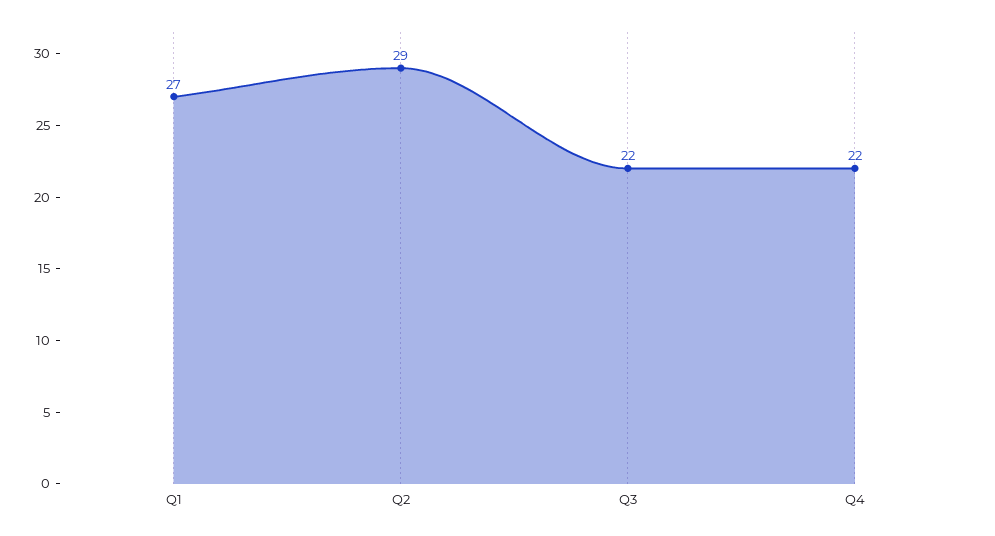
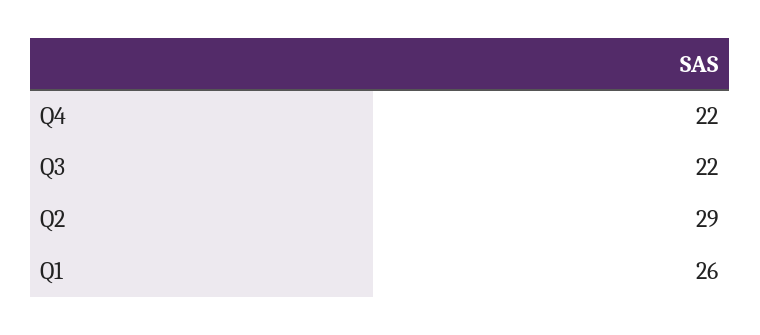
Q1: 27 -> 26

